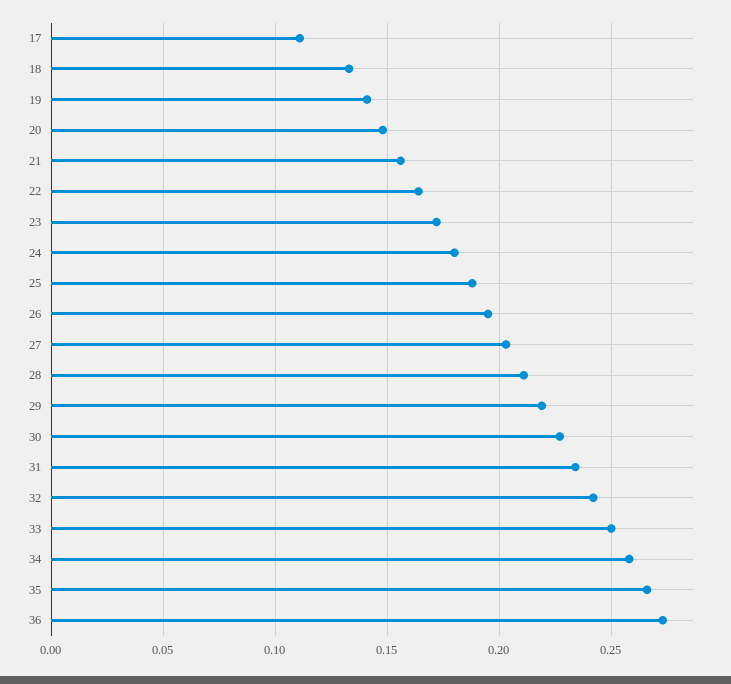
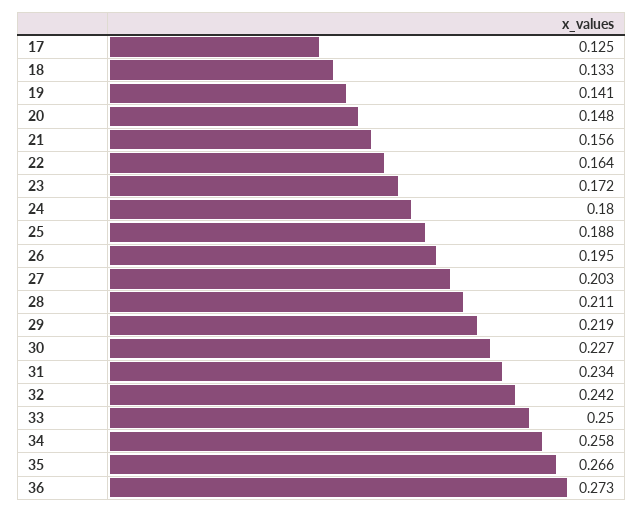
17: 0.11 -> 0.125

